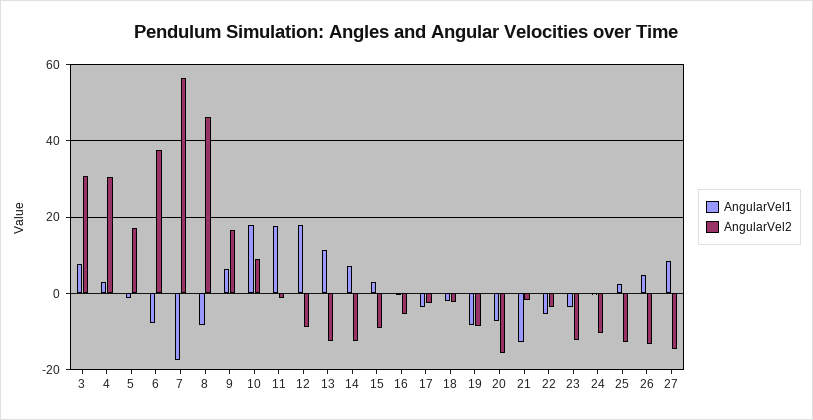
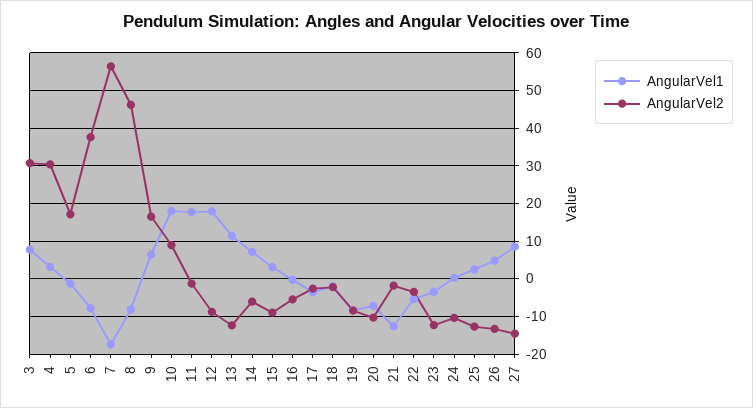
AngularVel2, 14: -12 -> -6
AngularVel2, 20: -16 -> -10

